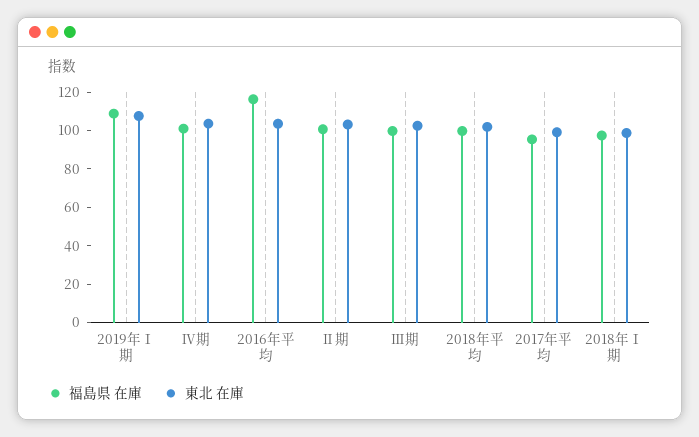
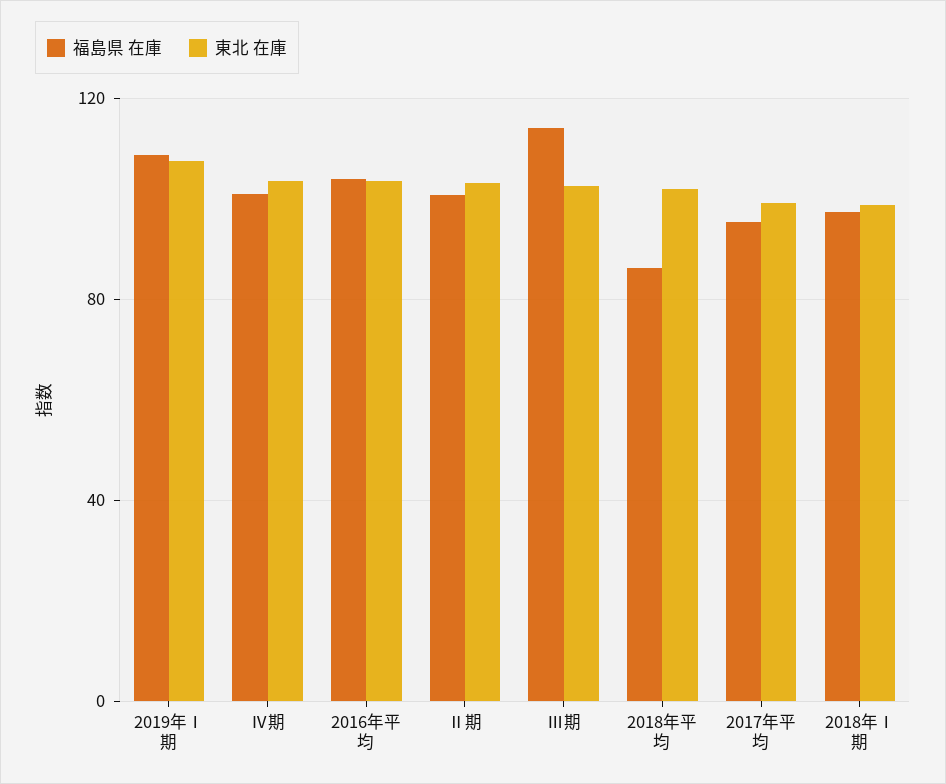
福島県 在庫, 2016年平均: 115 -> 105
福島県 在庫, Ⅲ期: 100 -> 115
福島県 在庫, 2018年平均: 100 -> 85

